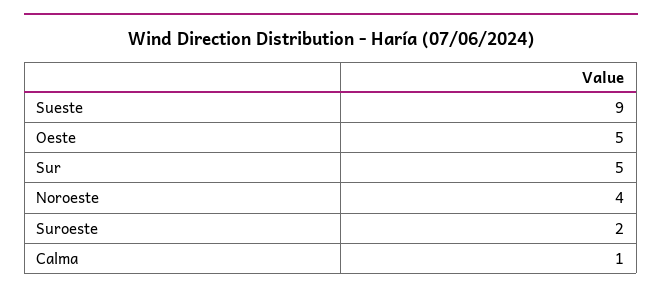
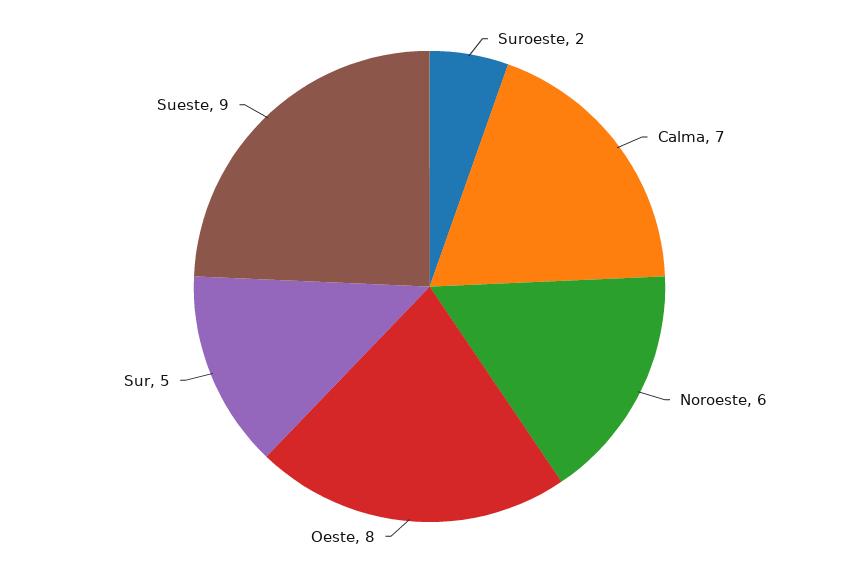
Oeste: 5 -> 8
Noroeste: 4 -> 6
Calma: 1 -> 7

